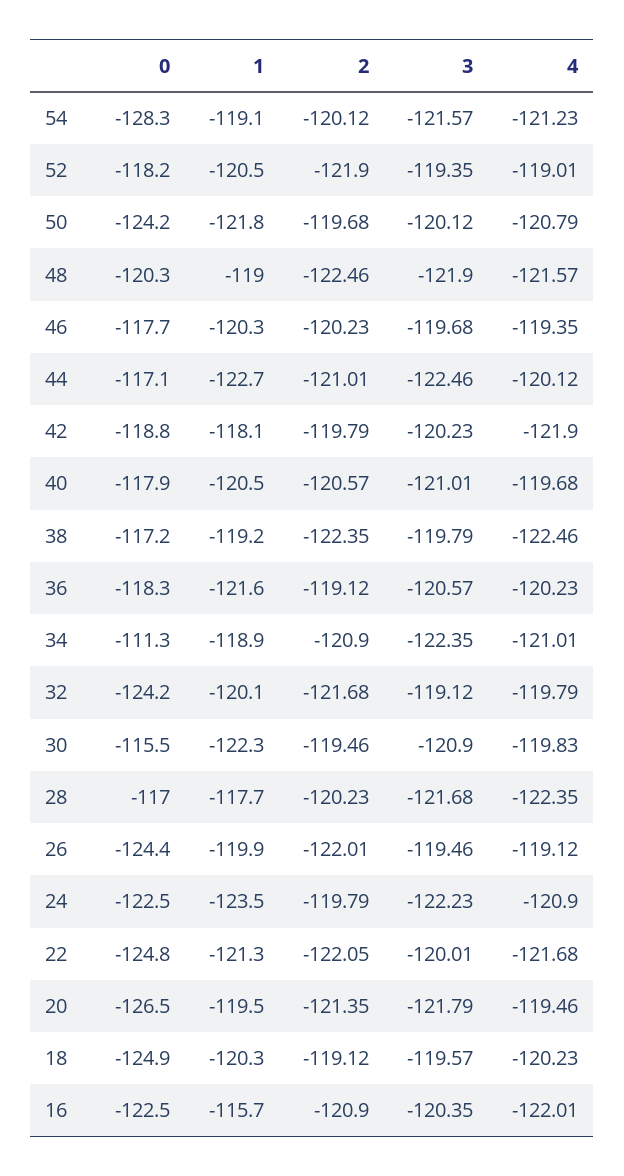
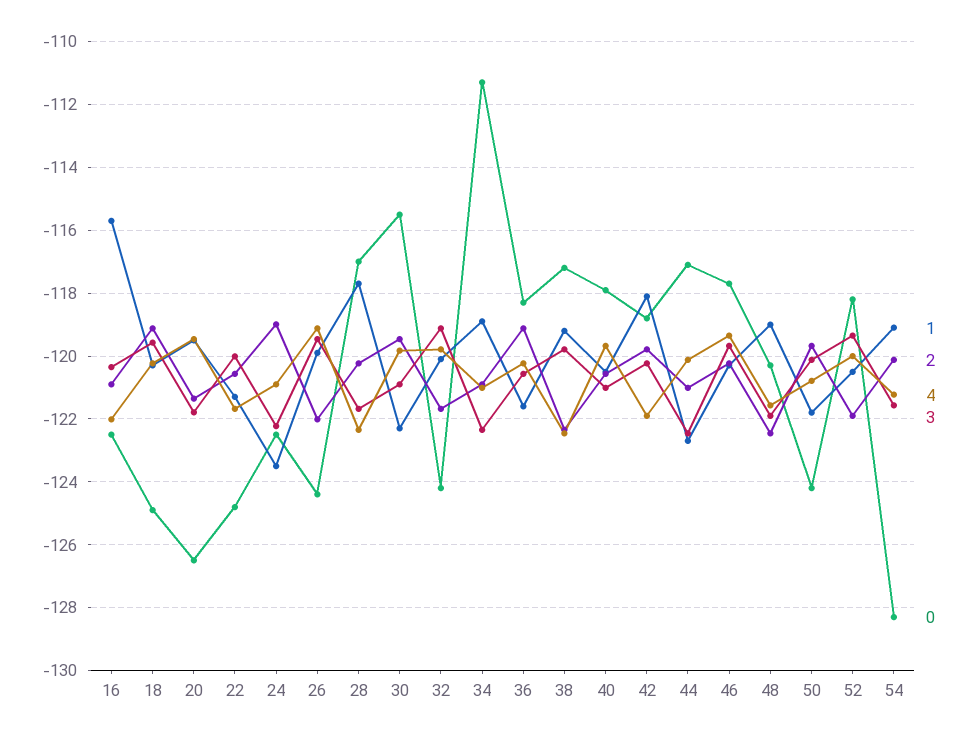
4, 52: -119.01 -> -120
2, 24: -119.79 -> -119
2, 22: -122.05 -> -120.6

